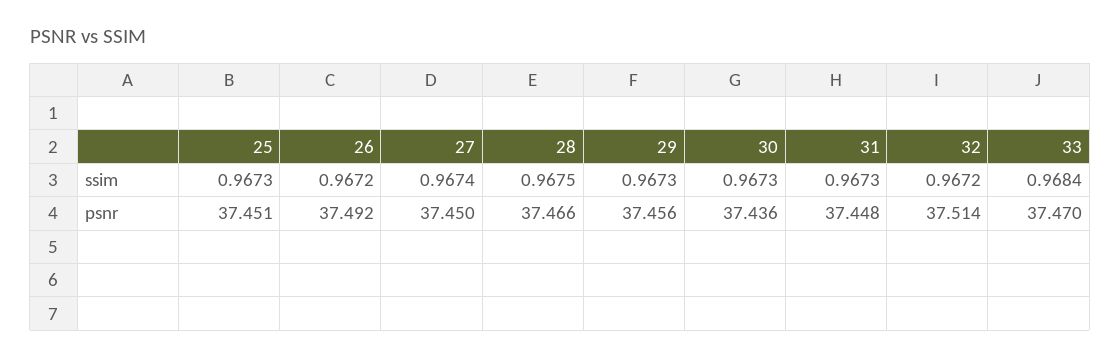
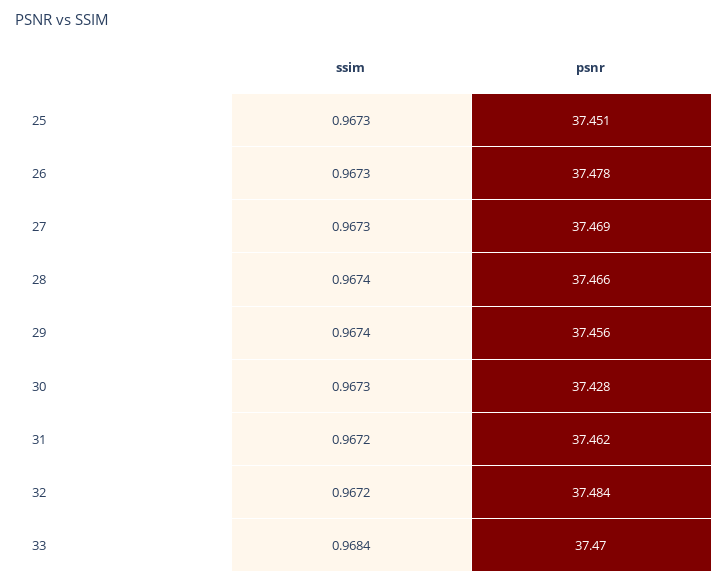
26, ssim: 0.9672 -> 0.9673
27, ssim: 0.9674 -> 0.9673
28, ssim: 0.9675 -> 0.9674
29, ssim: 0.9673 -> 0.9674
31, ssim: 0.9673 -> 0.9672
26, psnr: 37.492 -> 37.478
27, psnr: 37.45 -> 37.469
30, psnr: 37.436 -> 37.428
31, psnr: 37.448 -> 37.462
32, psnr: 37.514 -> 37.484

